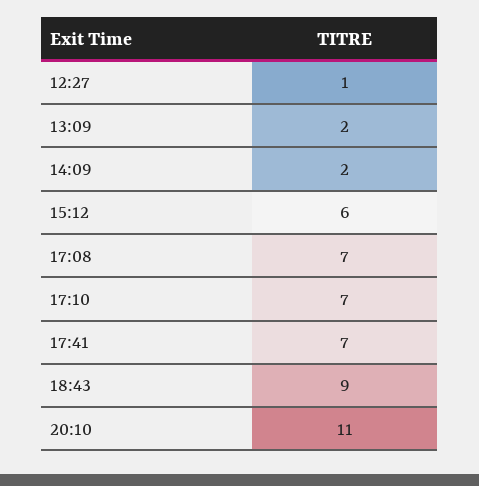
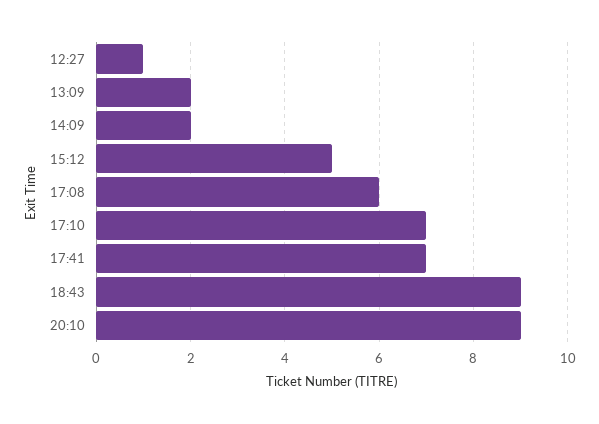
15:12: 6 -> 5
17:08: 7 -> 6
20:10: 11 -> 9

